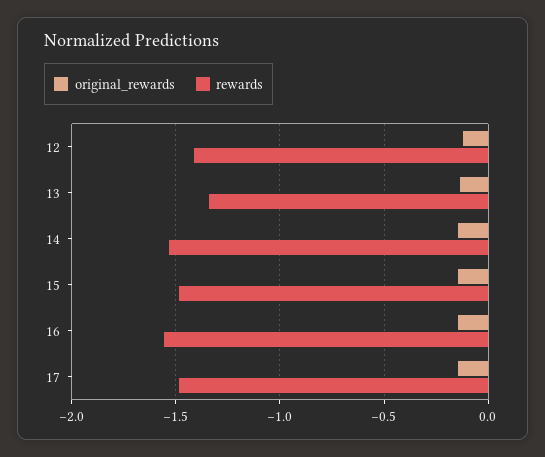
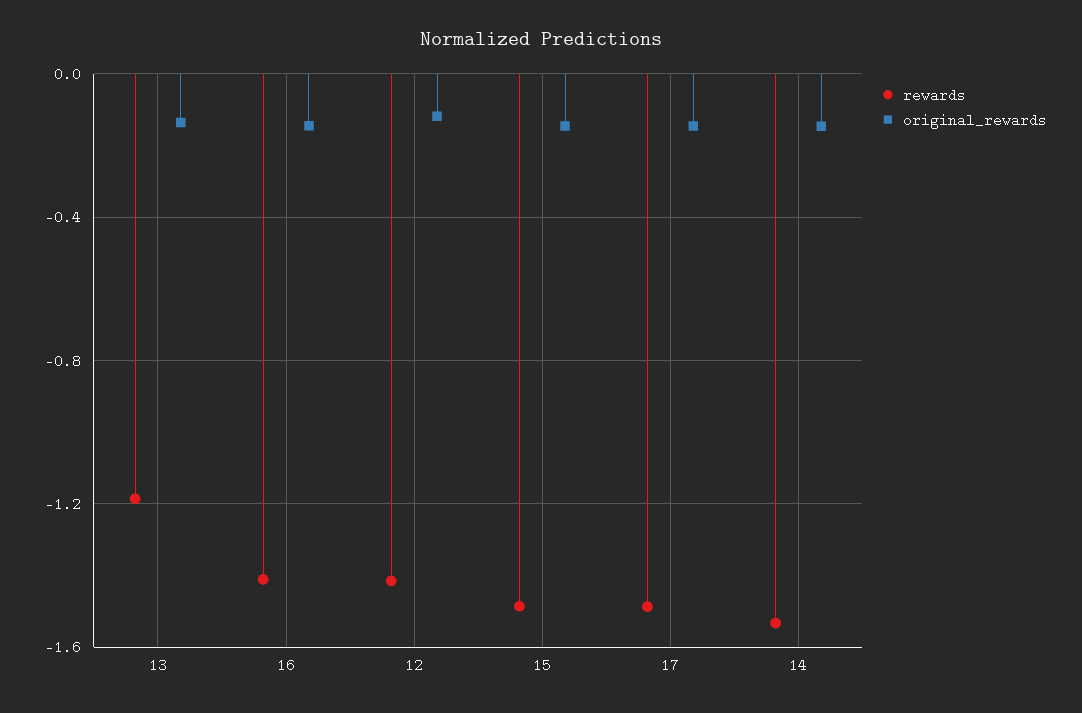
rewards, 13: -1.35 -> -1.2
rewards, 16: -1.55 -> -1.4

